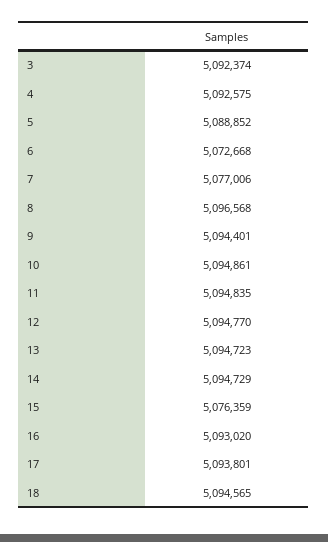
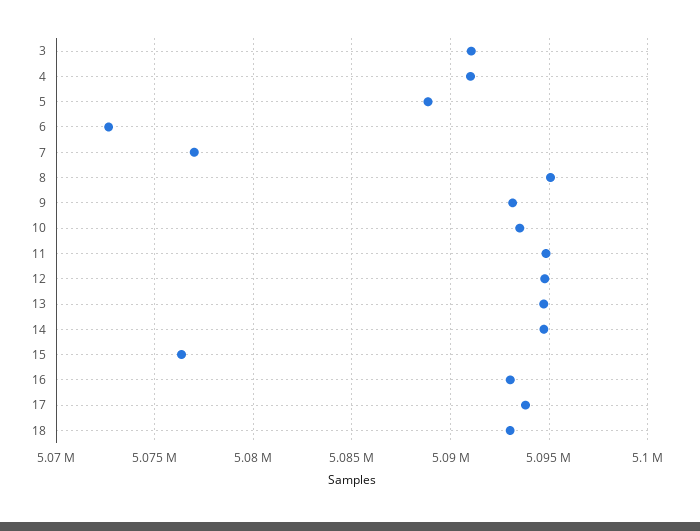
3: 5092374 -> 5091000
4: 5092575 -> 5091000
8: 5096568 -> 5095000
9: 5094401 -> 5093000
10: 5094861 -> 5093500
18: 5094565 -> 5093000

